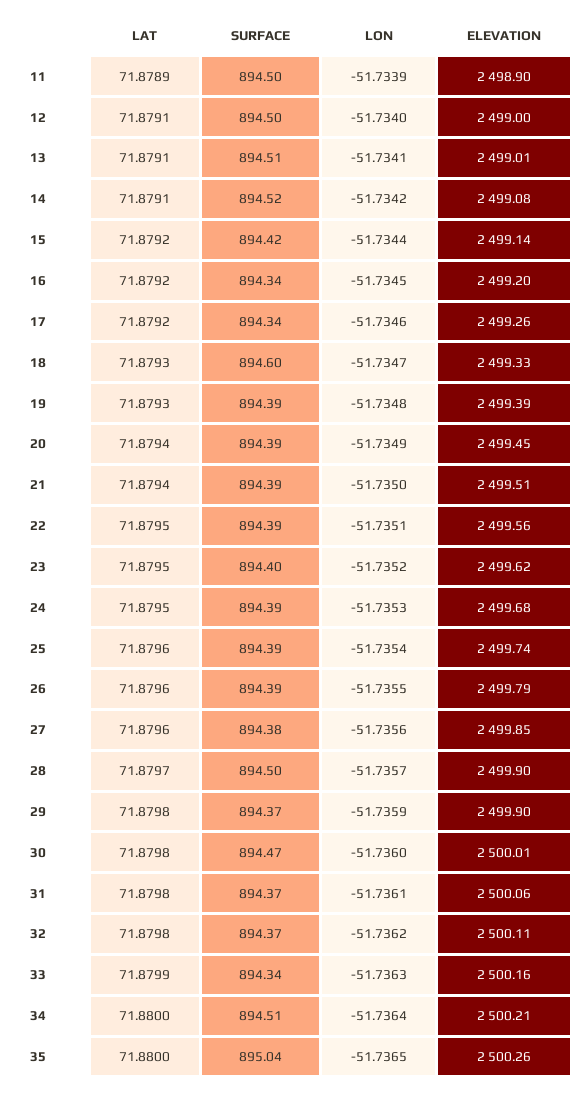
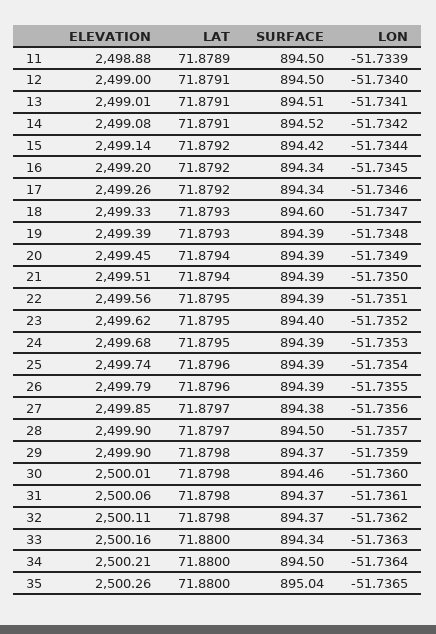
ELEVATION, 11: 2498.9 -> 2498.88
LAT, 27: 71.8796 -> 71.8797
SURFACE, 30: 894.47 -> 894.46
LAT, 33: 71.8799 -> 71.88
SURFACE, 34: 894.51 -> 894.5

